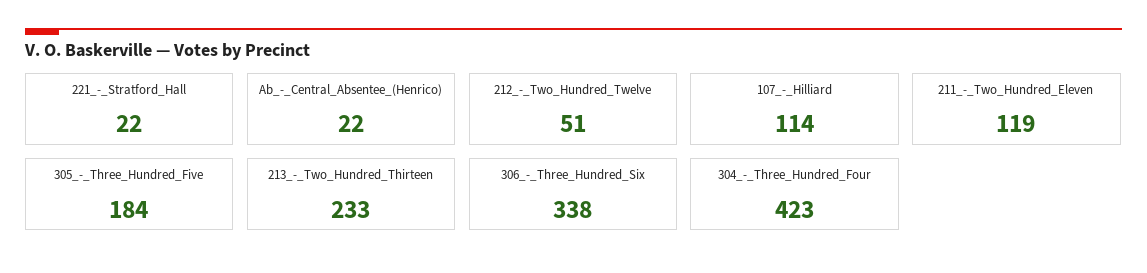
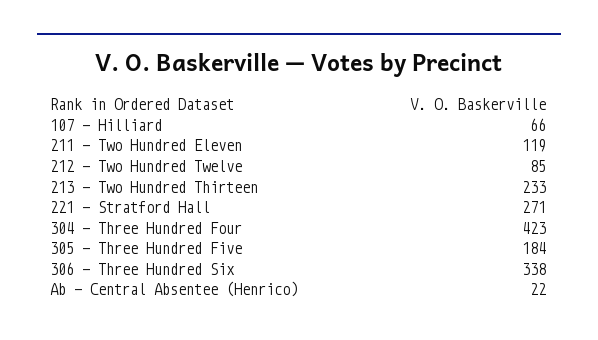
221_-_Stratford_Hall: 22 -> 271
212_-_Two_Hundred_Twelve: 51 -> 85
107_-_Hilliard: 114 -> 66

